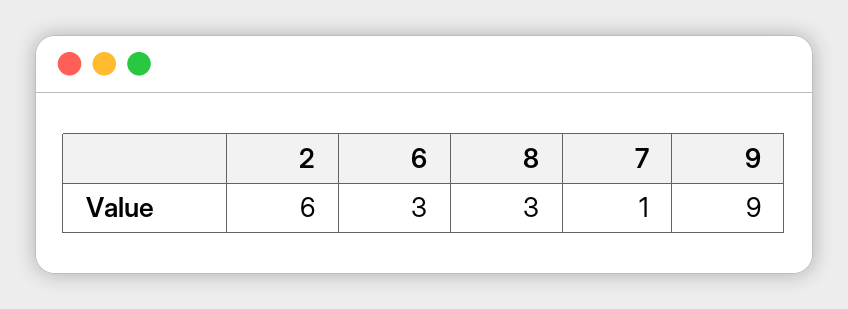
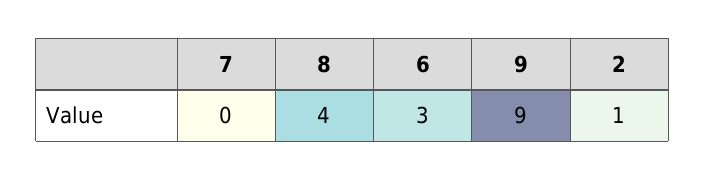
2: 6 -> 1
8: 3 -> 4
7: 1 -> 0

